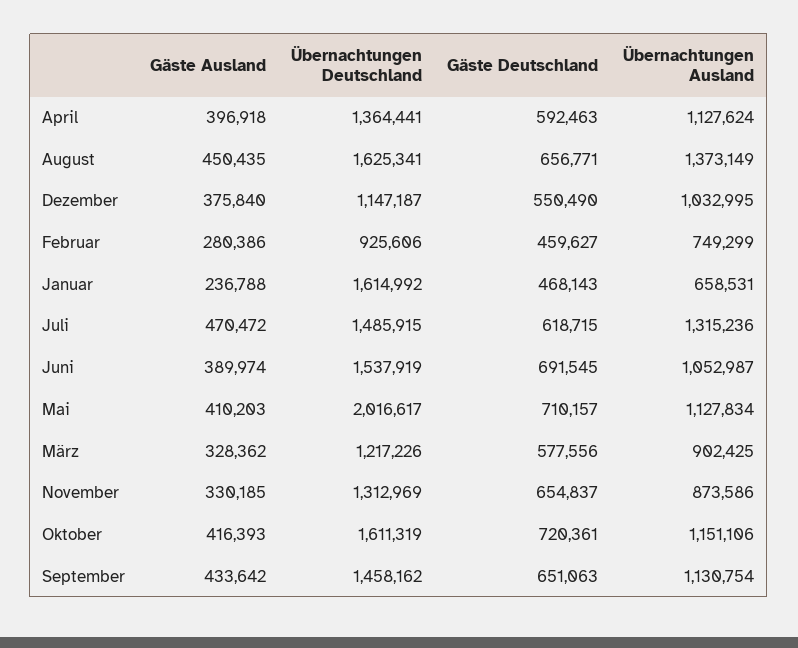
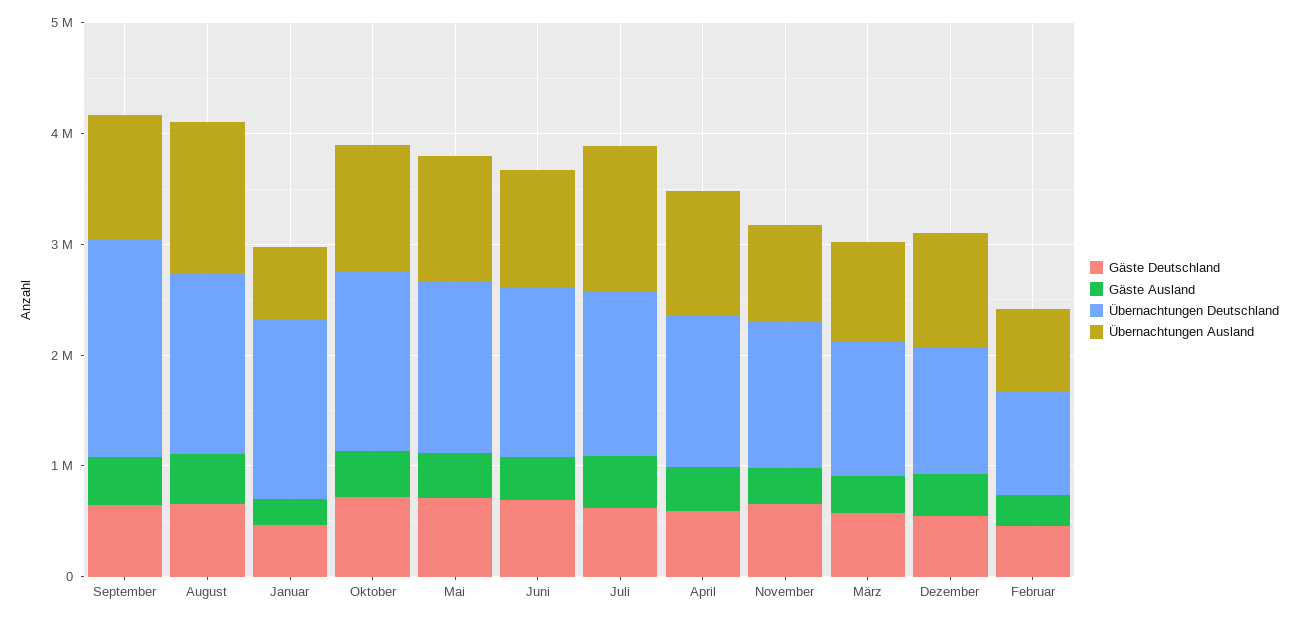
Übernachtungen Deutschland, Mai: 2016617 -> 1600000
Übernachtungen Deutschland, September: 1458162 -> 2000000

